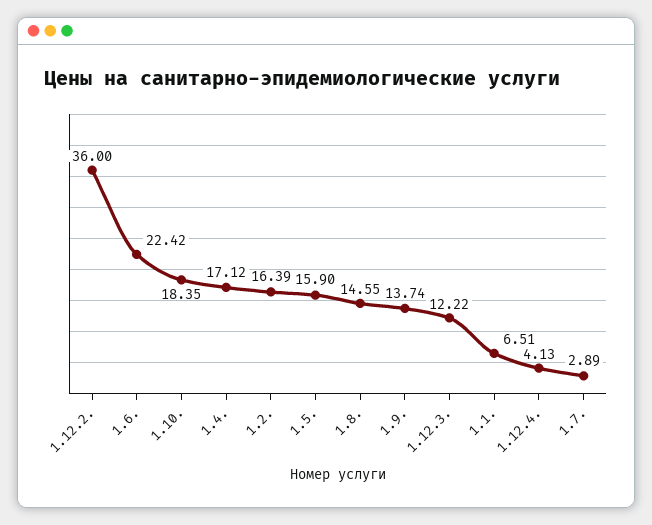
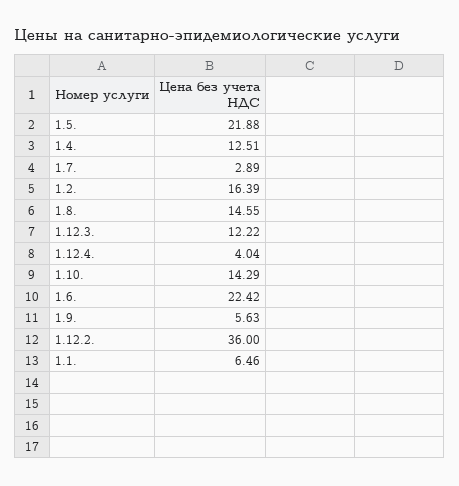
1.10.: 18.35 -> 14.29
1.4.: 17.12 -> 12.51
1.5.: 15.9 -> 21.88
1.9.: 13.74 -> 5.63
1.1.: 6.51 -> 6.46
1.12.4.: 4.13 -> 4.04

